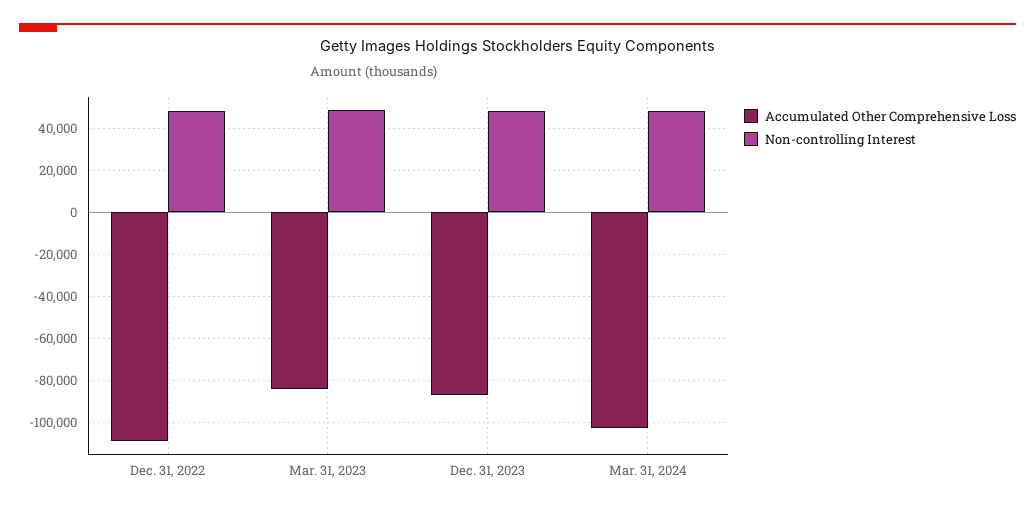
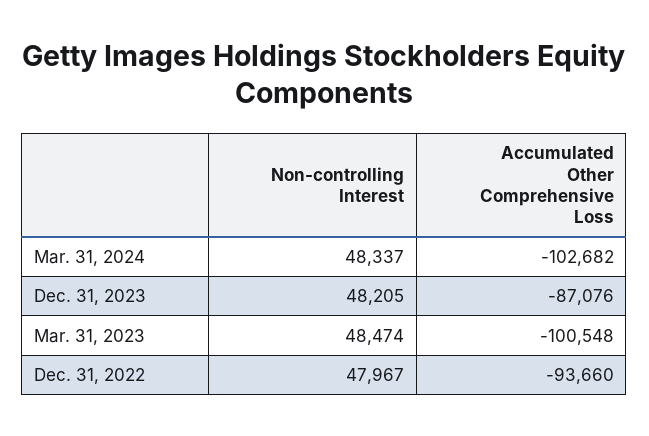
Accumulated Other Comprehensive Loss, Dec. 31, 2022: -110000 -> -93660
Accumulated Other Comprehensive Loss, Mar. 31, 2023: -85000 -> -100548

